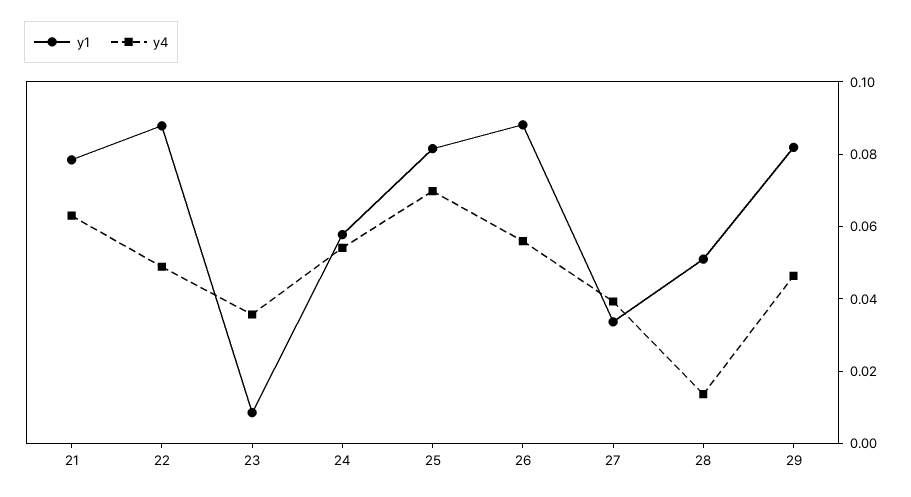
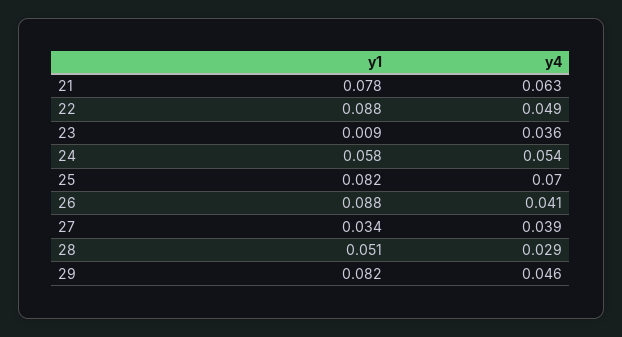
y4, 26: 0.055 -> 0.041
y4, 28: 0.015 -> 0.029

